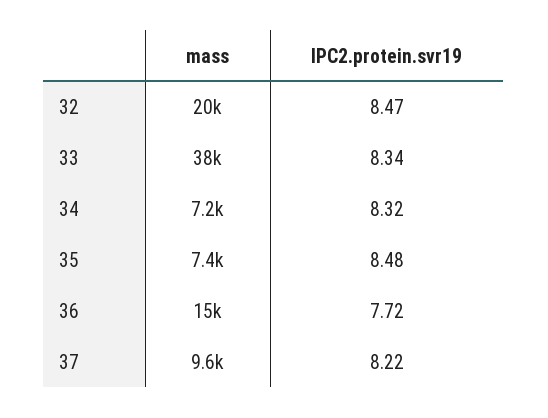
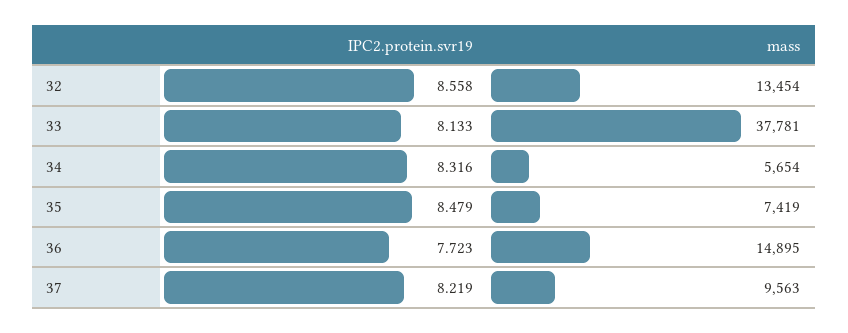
mass, 32: 20000 -> 13454
IPC2.protein.svr19, 32: 8.47 -> 8.558
IPC2.protein.svr19, 33: 8.34 -> 8.133
mass, 34: 7200 -> 5654

